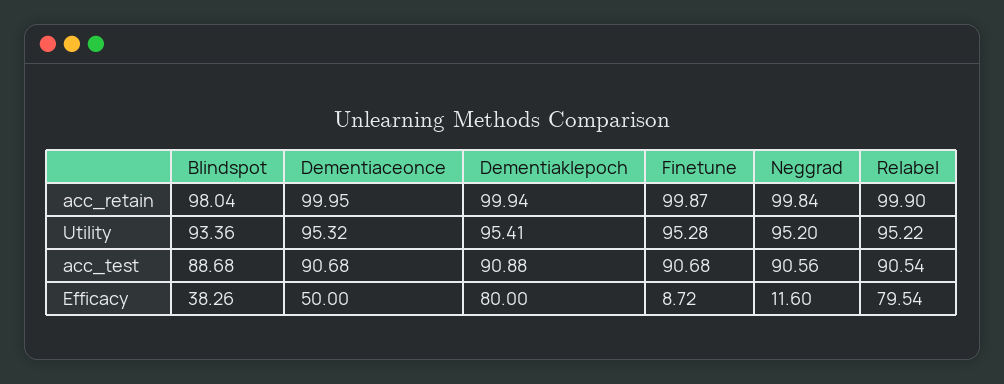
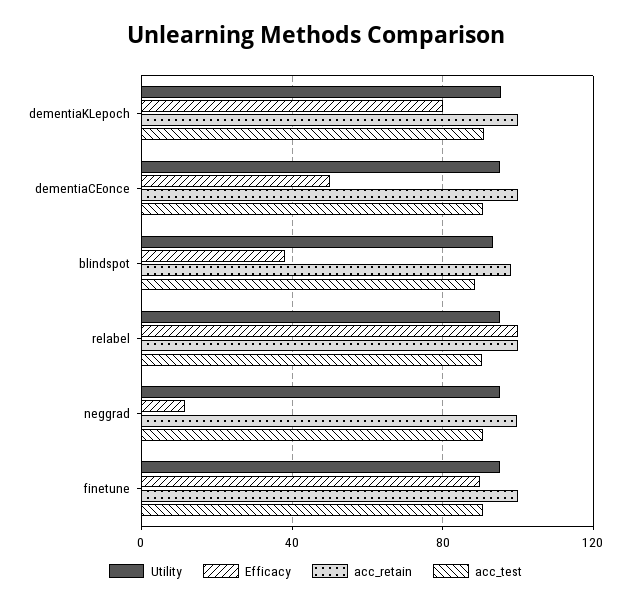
Efficacy, Finetune: 8.72 -> 90
Efficacy, Relabel: 79.54 -> 100

